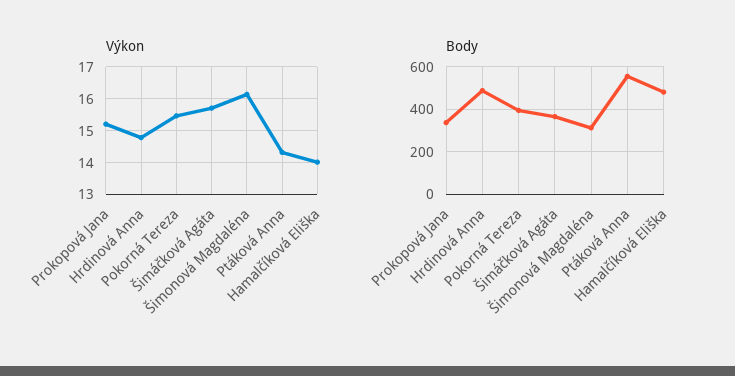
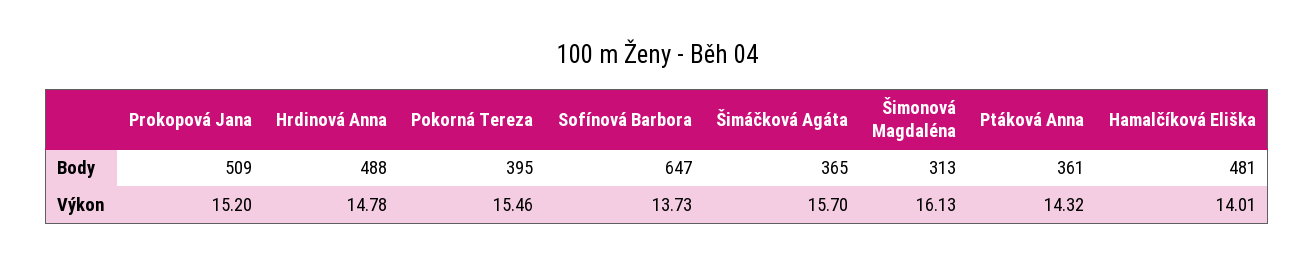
Body, Prokopová Jana: 350 -> 509
Body, Ptáková Anna: 550 -> 361
Body, Sofínová Barbora: none -> 647
Výkon, Sofínová Barbora: none -> 13.73

